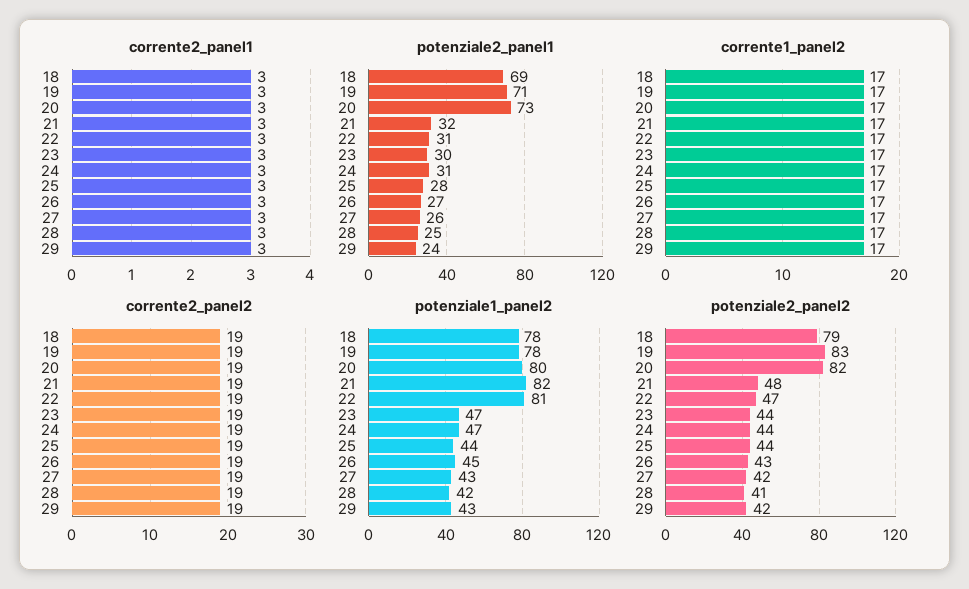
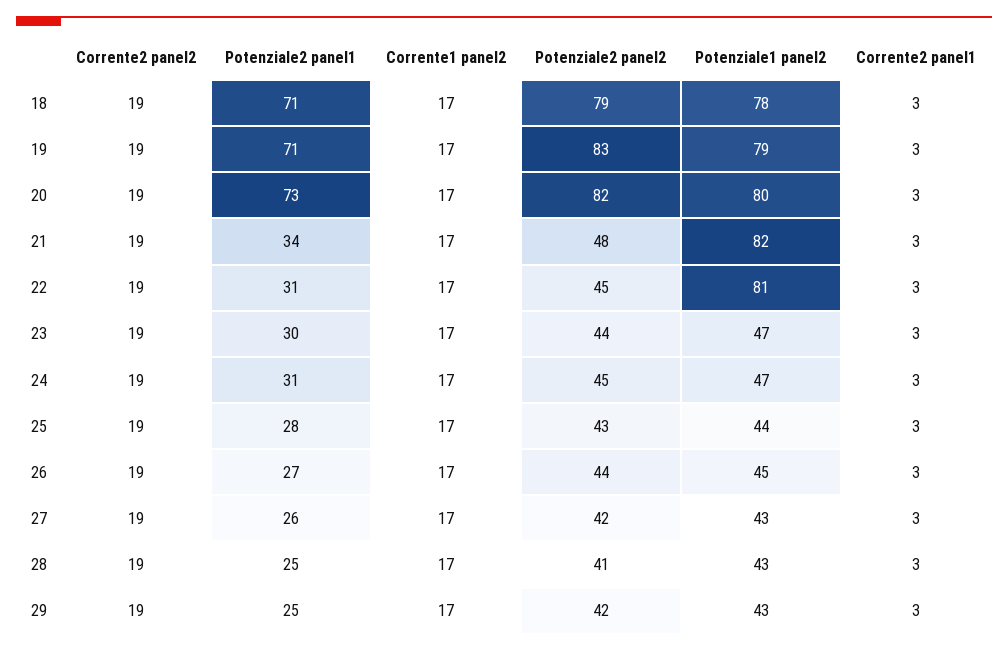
potenziale2_panel1, 18: 69 -> 71
potenziale2_panel1, 21: 32 -> 34
potenziale2_panel1, 29: 24 -> 25
potenziale1_panel2, 19: 78 -> 79
potenziale1_panel2, 28: 42 -> 43
potenziale2_panel2, 22: 47 -> 45
potenziale2_panel2, 24: 44 -> 45
potenziale2_panel2, 25: 44 -> 43
potenziale2_panel2, 26: 43 -> 44

